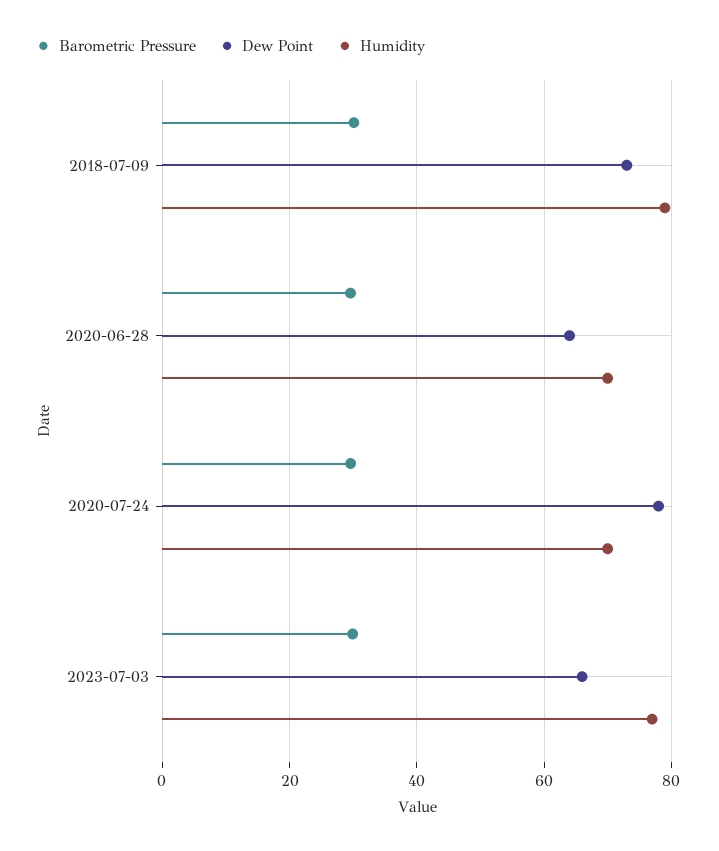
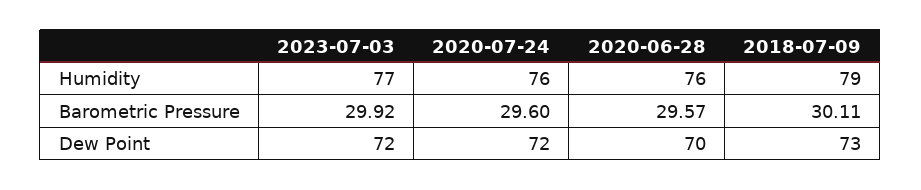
Dew Point, 2020-06-28: 64 -> 70
Humidity, 2020-06-28: 70 -> 76
Dew Point, 2020-07-24: 78 -> 72
Humidity, 2020-07-24: 70 -> 76
Dew Point, 2023-07-03: 66 -> 72

